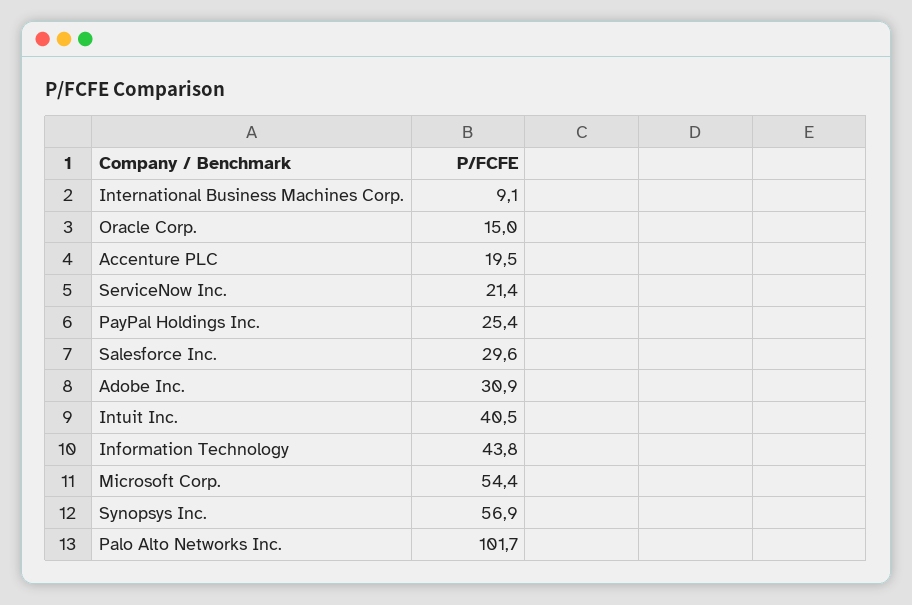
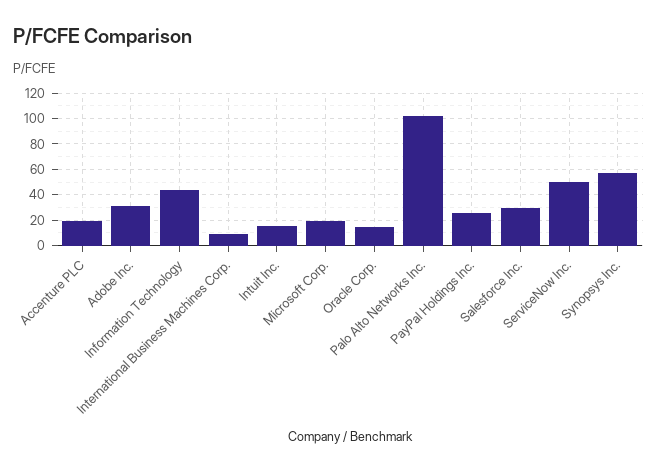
ServiceNow Inc.: 21.4 -> 50
Intuit Inc.: 40.5 -> 15
Microsoft Corp.: 54.4 -> 20

